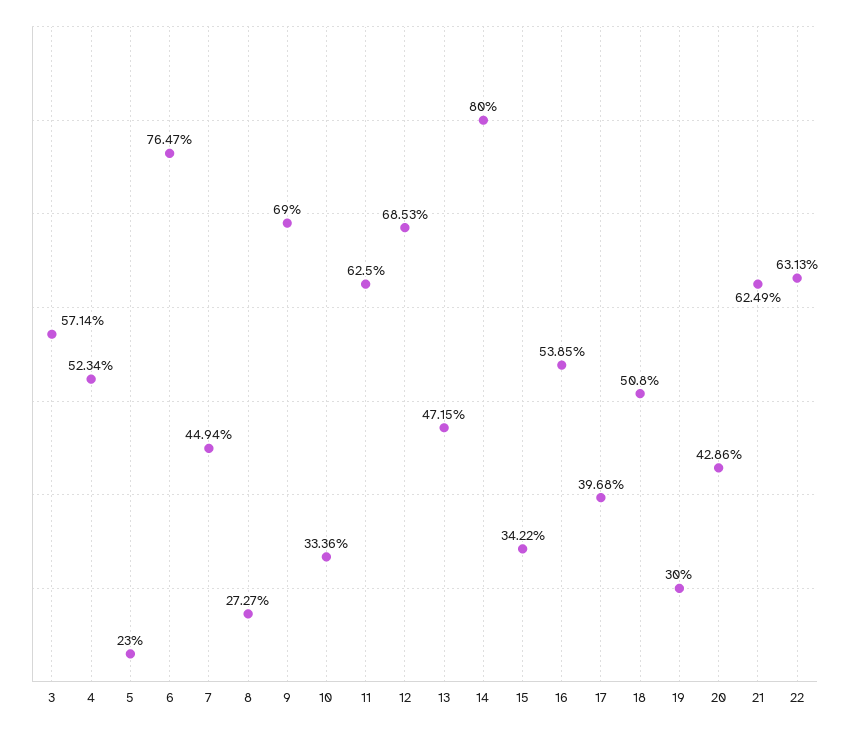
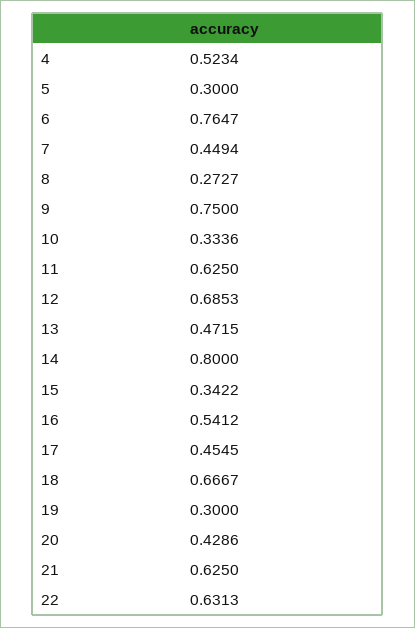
3: 0.5714 -> none
5: 0.23 -> 0.3
9: 0.69 -> 0.75
16: 0.5385 -> 0.5412
17: 0.3968 -> 0.4545
18: 0.508 -> 0.6667
21: 0.6249 -> 0.625

